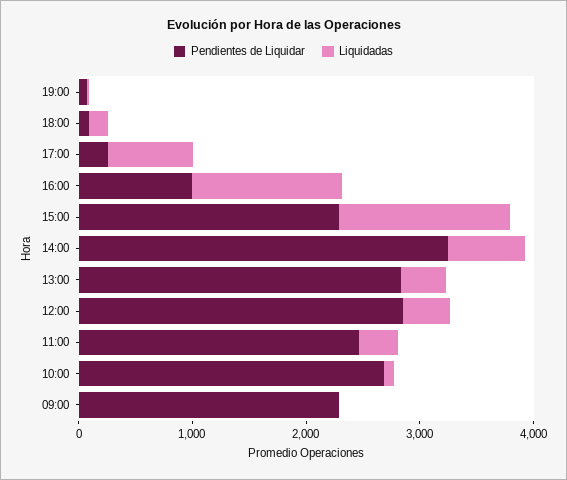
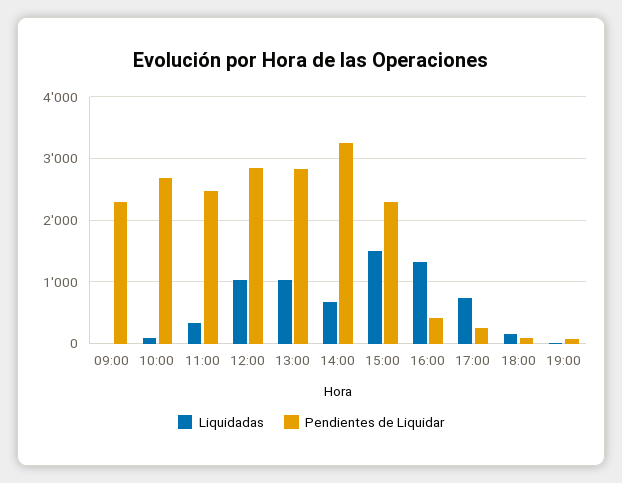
Pendientes de Liquidar, 16:00: 1000 -> 400
Liquidadas, 13:00: 400 -> 1000
Liquidadas, 12:00: 400 -> 1000

